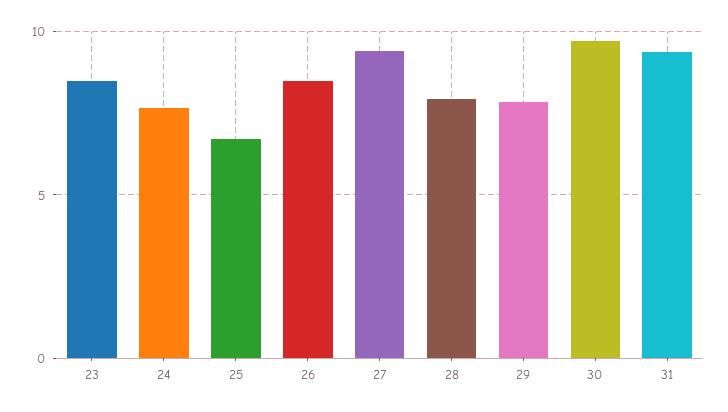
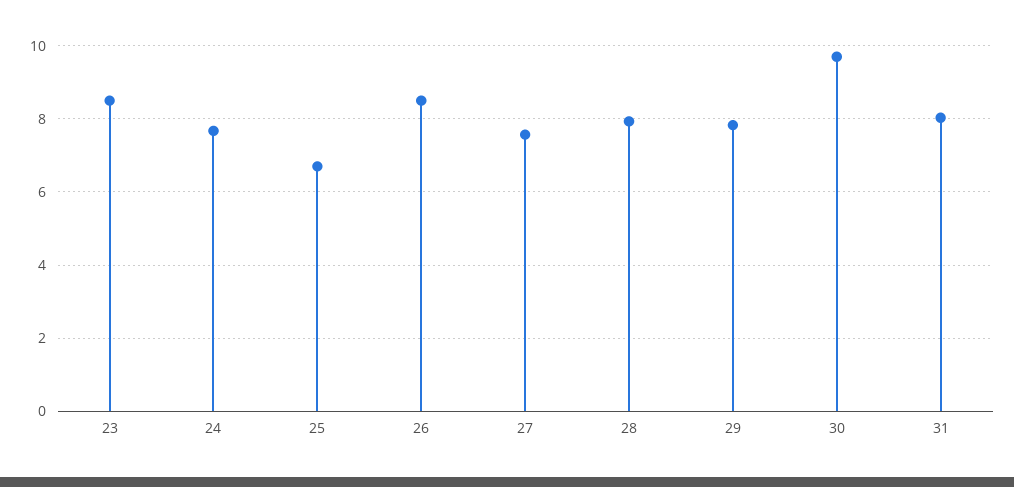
27: 9.5 -> 7.6
31: 9.5 -> 8

